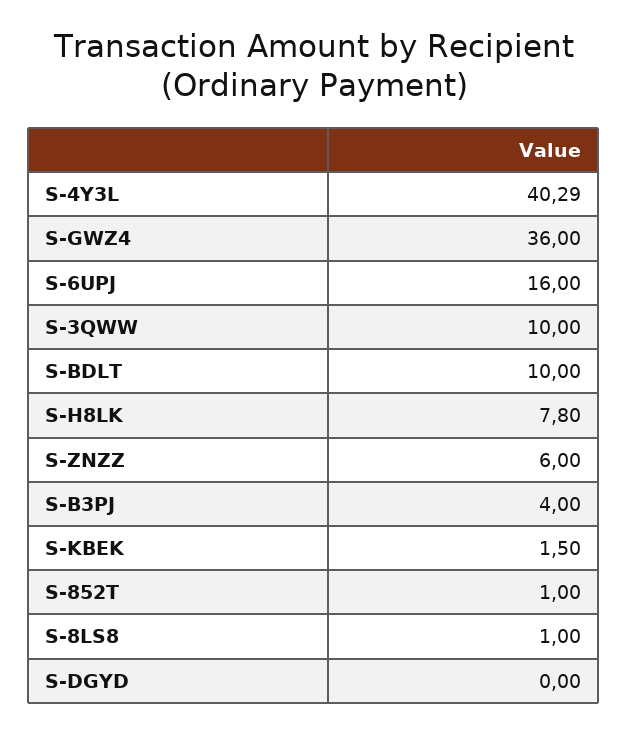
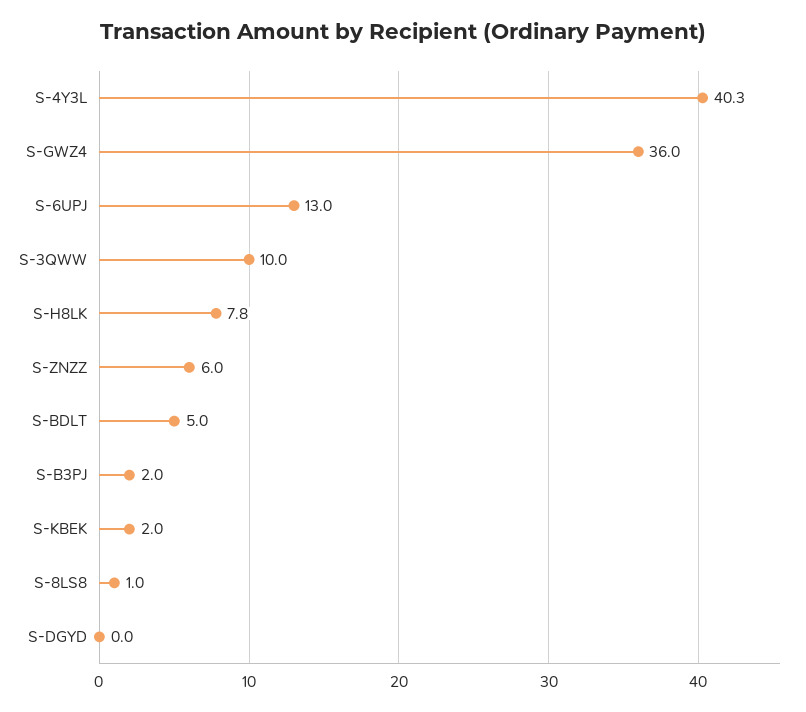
S-6UPJ: 16 -> 13
S-BDLT: 10 -> 5
S-B3PJ: 4 -> 2
S-KBEK: 1.5 -> 2
S-852T: 1 -> none

